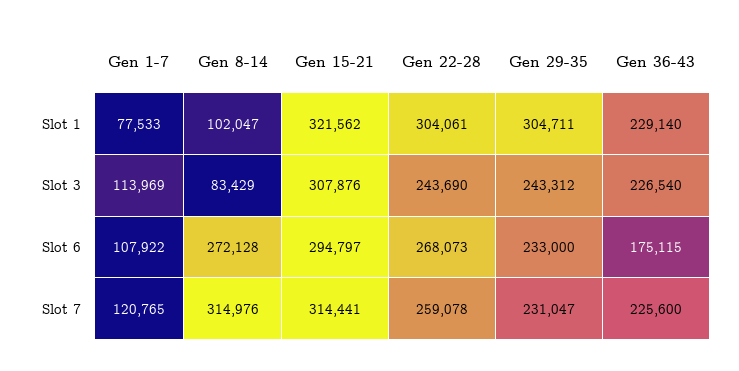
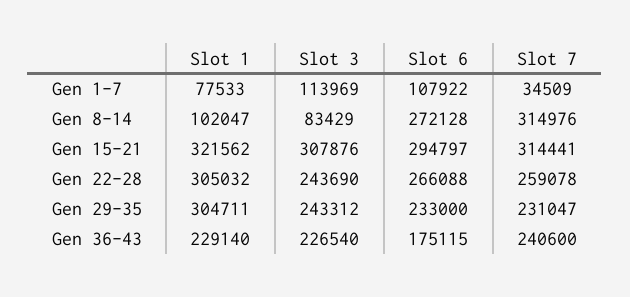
Gen 22-28, Slot 1: 304061 -> 305032
Gen 22-28, Slot 6: 268073 -> 266088
Gen 1-7, Slot 7: 120765 -> 34509
Gen 36-43, Slot 7: 225600 -> 240600

